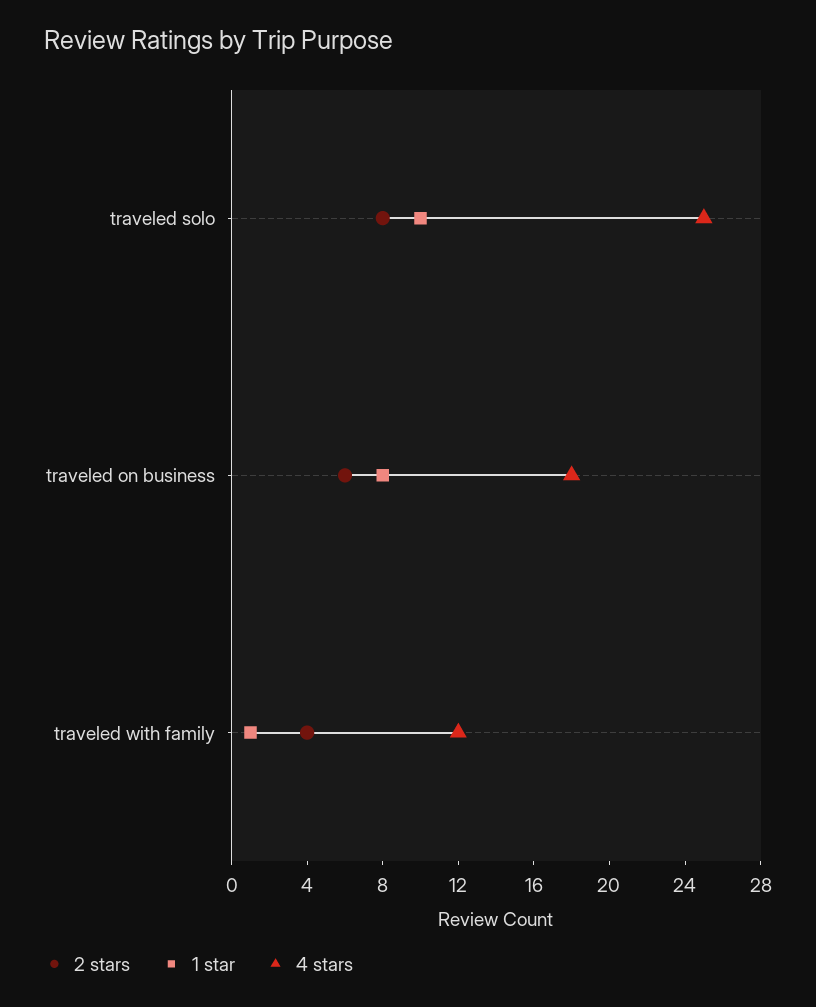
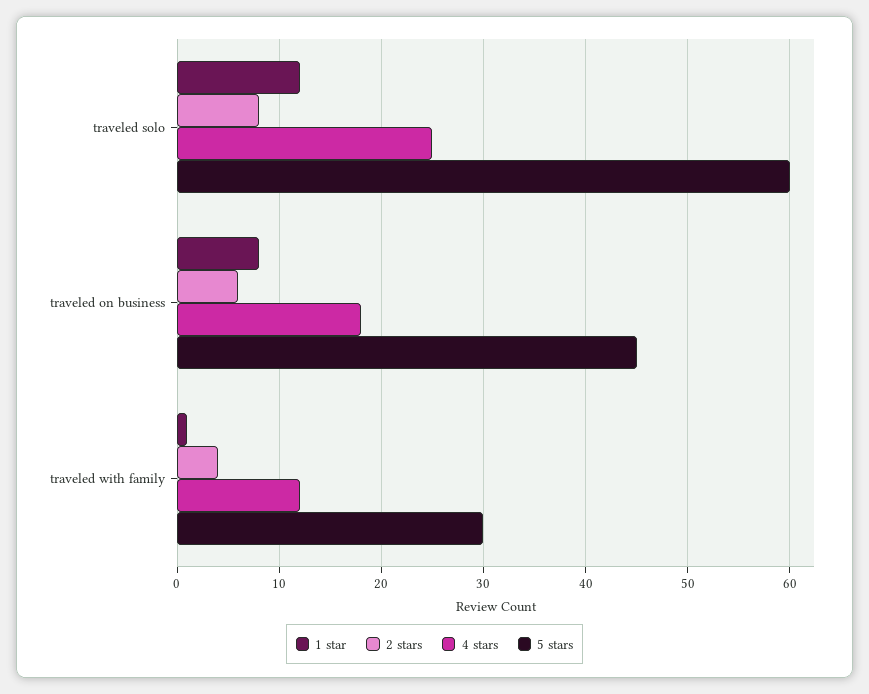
1 star, traveled solo: 10 -> 12
5 stars, traveled solo: none -> 60
5 stars, traveled on business: none -> 45
5 stars, traveled with family: none -> 30

